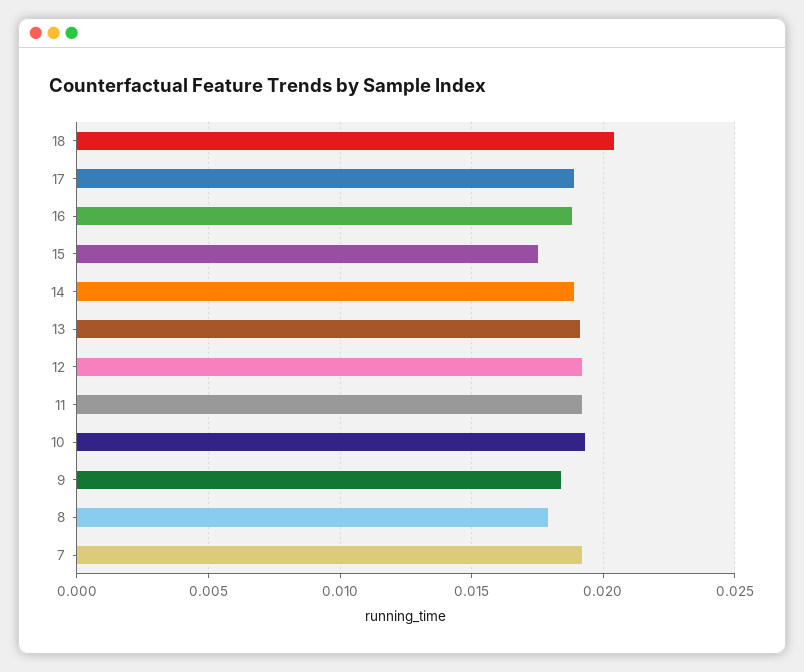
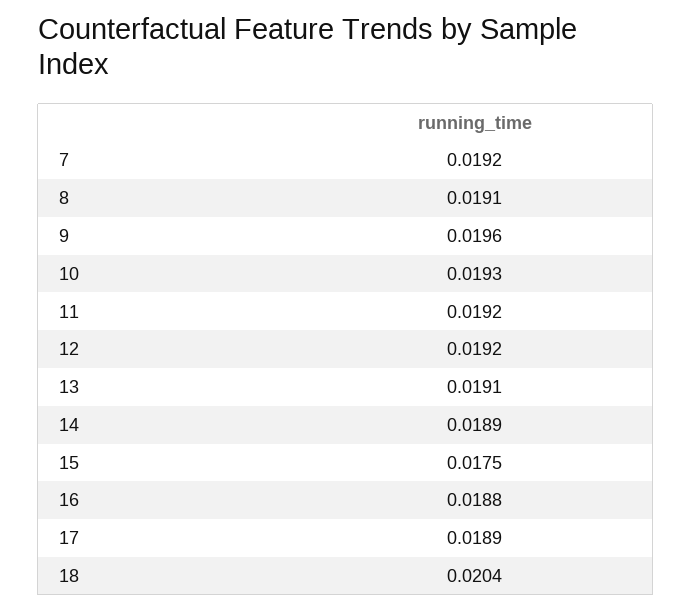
9: 0.0185 -> 0.0196
8: 0.018 -> 0.0191

